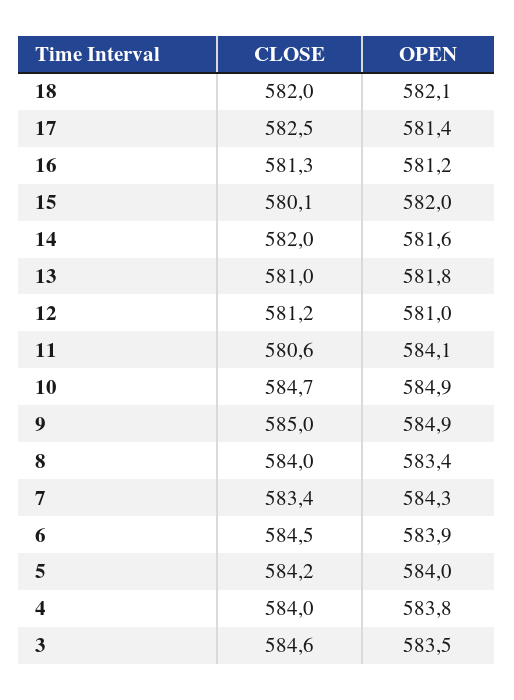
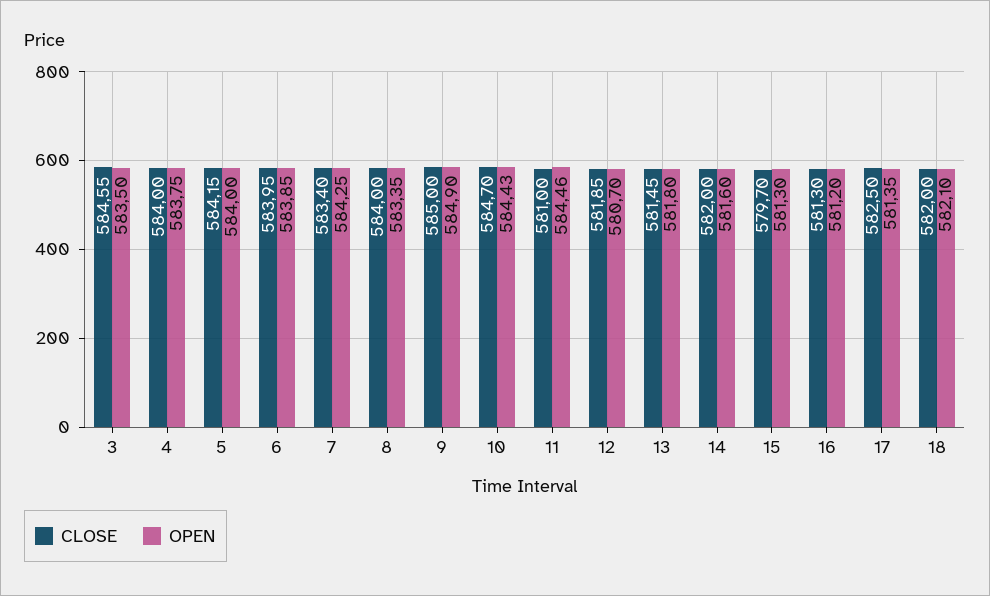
CLOSE, 15: 580.1 -> 579.7
OPEN, 15: 582 -> 581.3
CLOSE, 13: 581 -> 581.45
CLOSE, 12: 581.2 -> 581.85
OPEN, 12: 581 -> 580.7
CLOSE, 11: 580.6 -> 581
OPEN, 11: 584.1 -> 584.46
OPEN, 10: 584.9 -> 584.43
CLOSE, 6: 584.5 -> 583.95

